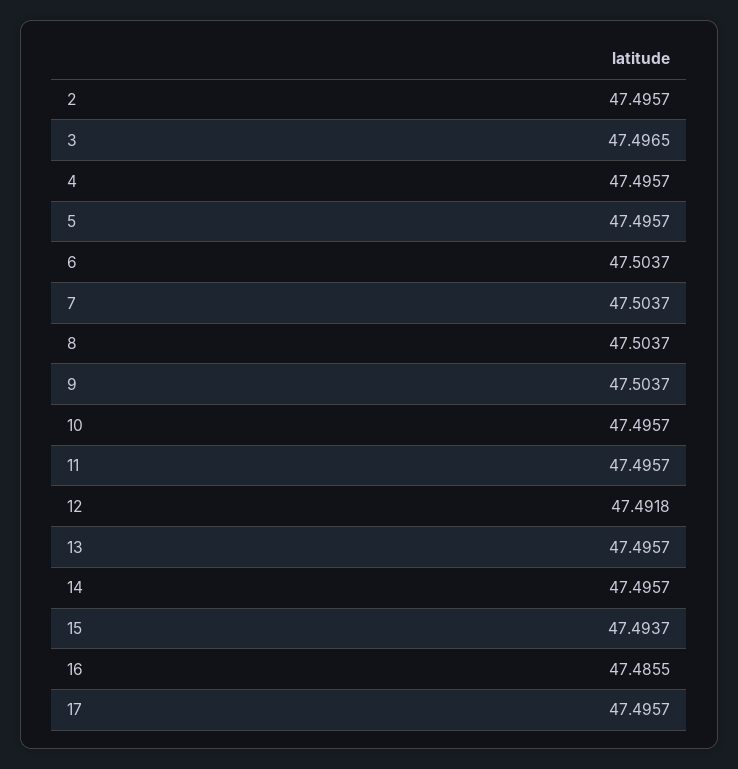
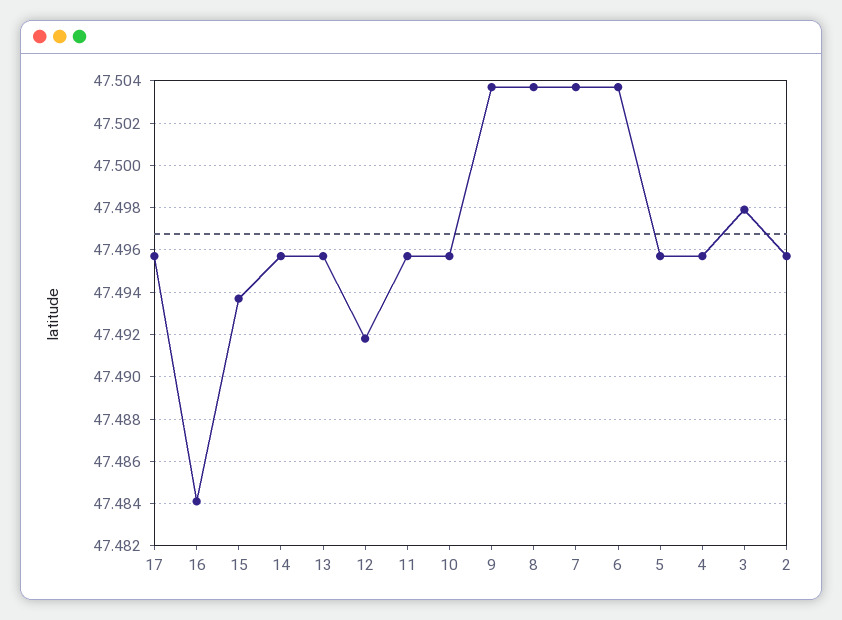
3: 47.4965 -> 47.498
16: 47.4855 -> 47.484

